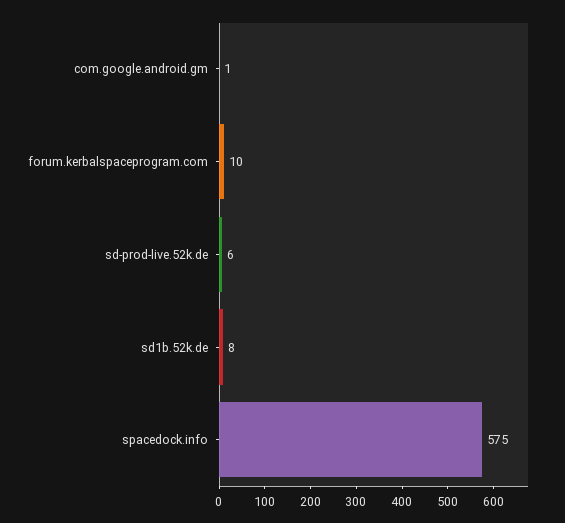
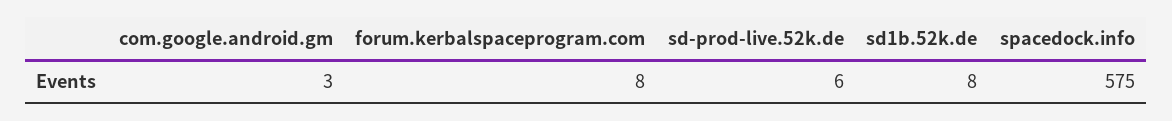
com.google.android.gm: 1 -> 3
forum.kerbalspaceprogram.com: 10 -> 8

